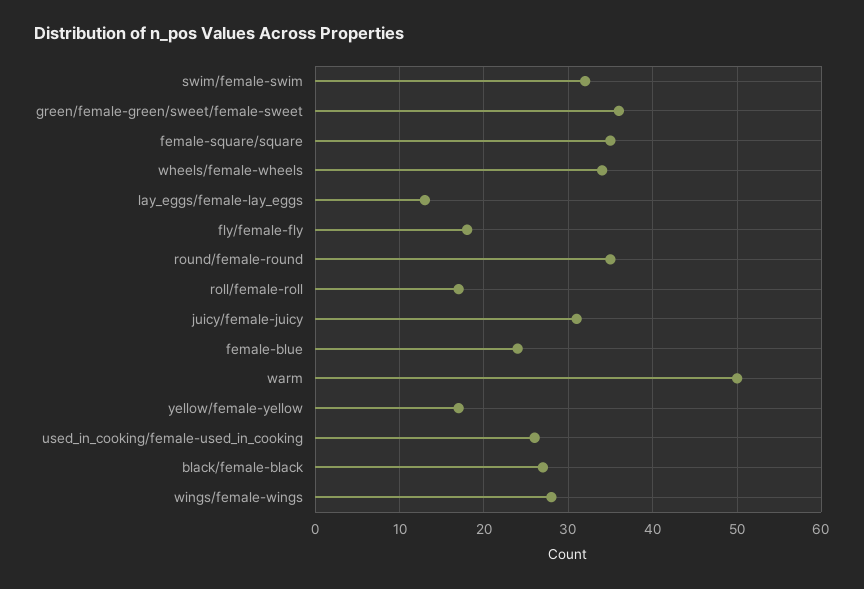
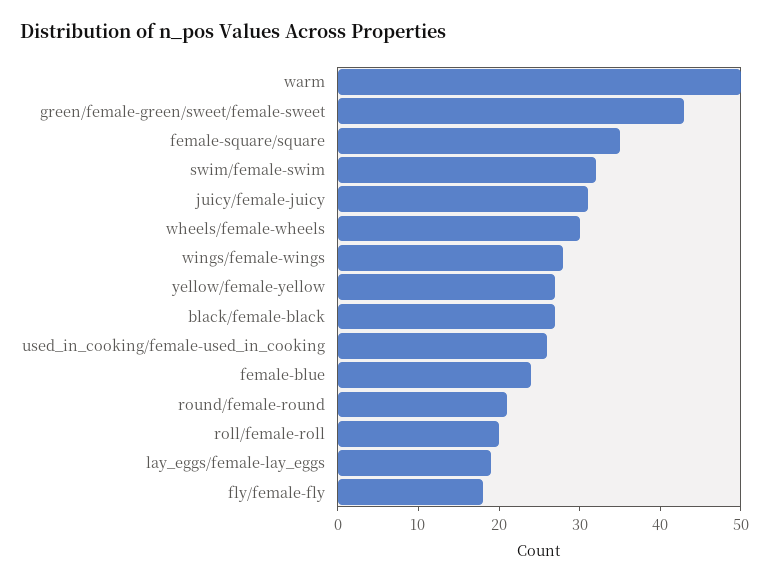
green/female-green/sweet/female-sweet: 36 -> 43
wheels/female-wheels: 34 -> 30
lay_eggs/female-lay_eggs: 13 -> 19
round/female-round: 35 -> 21
roll/female-roll: 17 -> 20
yellow/female-yellow: 17 -> 27

